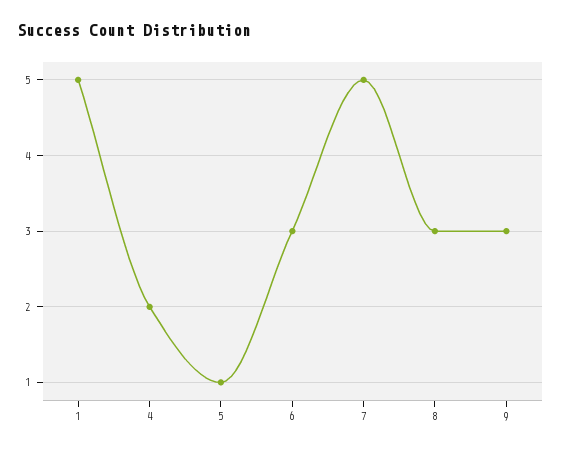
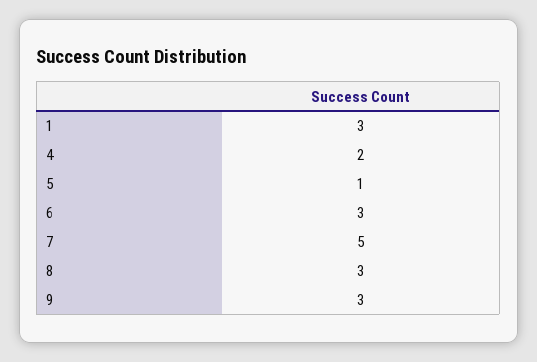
1: 5 -> 3

